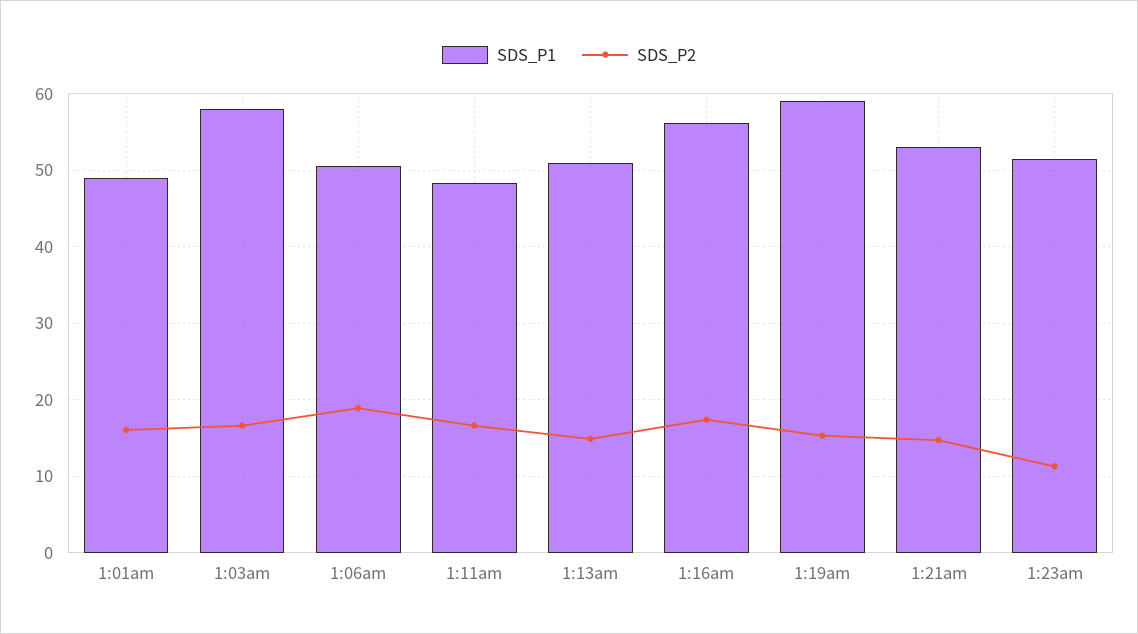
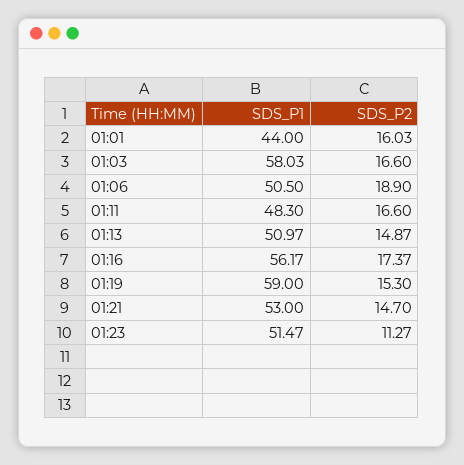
SDS_P1, 1:01am: 49 -> 44

